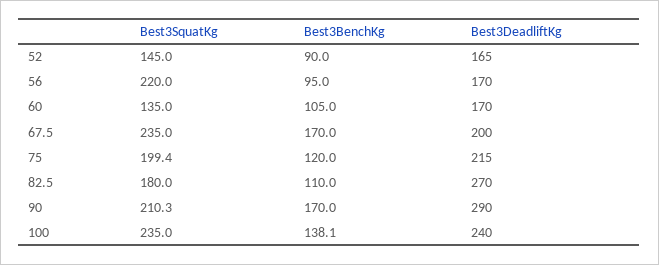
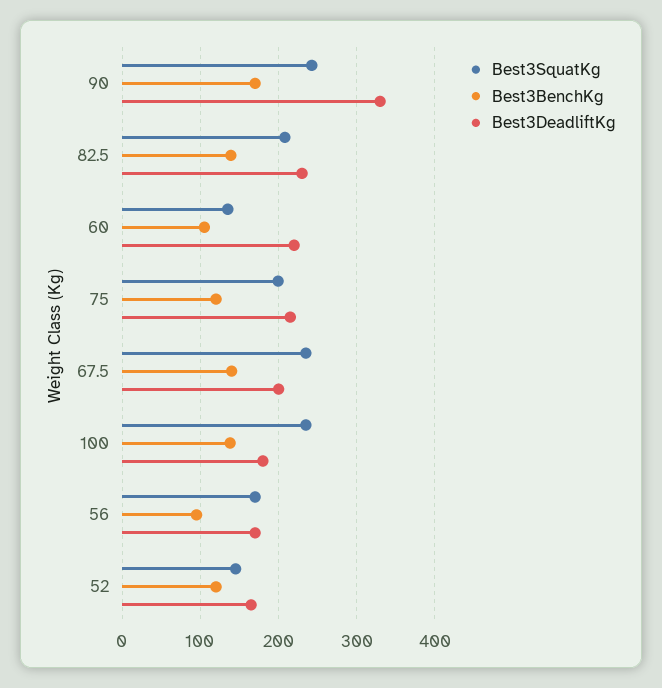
Best3BenchKg, 52: 90 -> 120
Best3SquatKg, 56: 220 -> 170
Best3DeadliftKg, 60: 170 -> 220
Best3BenchKg, 67.5: 170 -> 140
Best3SquatKg, 82.5: 180 -> 210
Best3BenchKg, 82.5: 110 -> 140
Best3DeadliftKg, 82.5: 270 -> 230
Best3SquatKg, 90: 210.3 -> 240
Best3DeadliftKg, 90: 290 -> 330
Best3DeadliftKg, 100: 240 -> 180

